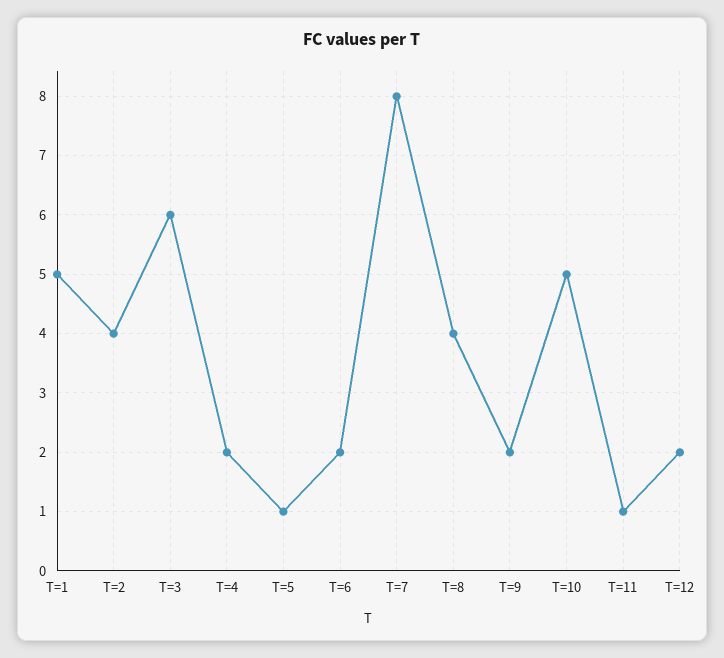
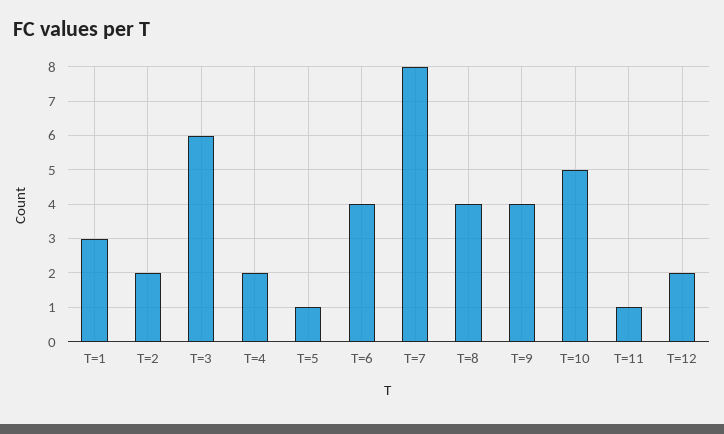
T=1: 5 -> 3
T=2: 4 -> 2
T=6: 2 -> 4
T=9: 2 -> 4

